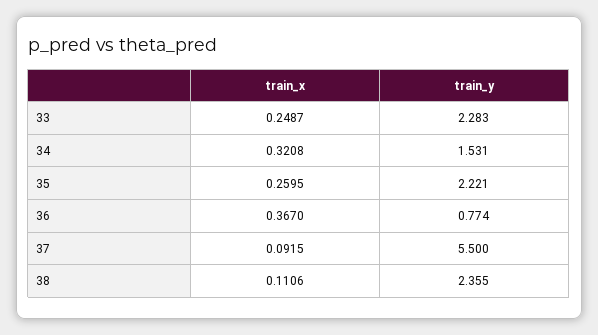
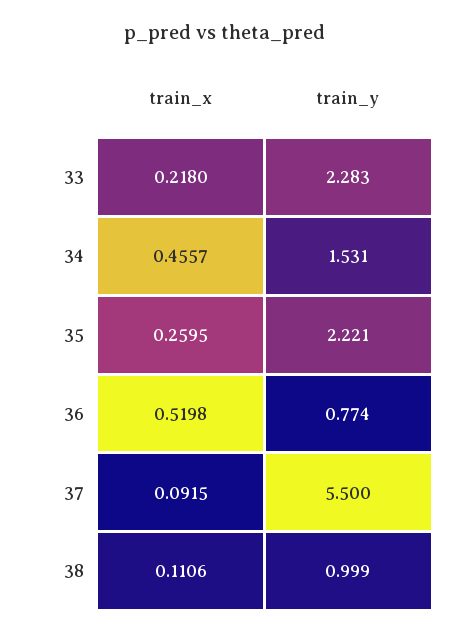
train_x, 33: 0.2487 -> 0.218
train_x, 34: 0.3208 -> 0.4557
train_x, 36: 0.367 -> 0.5198
train_y, 38: 2.355 -> 0.999

